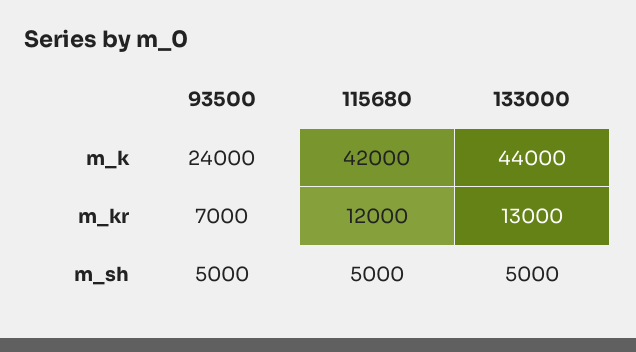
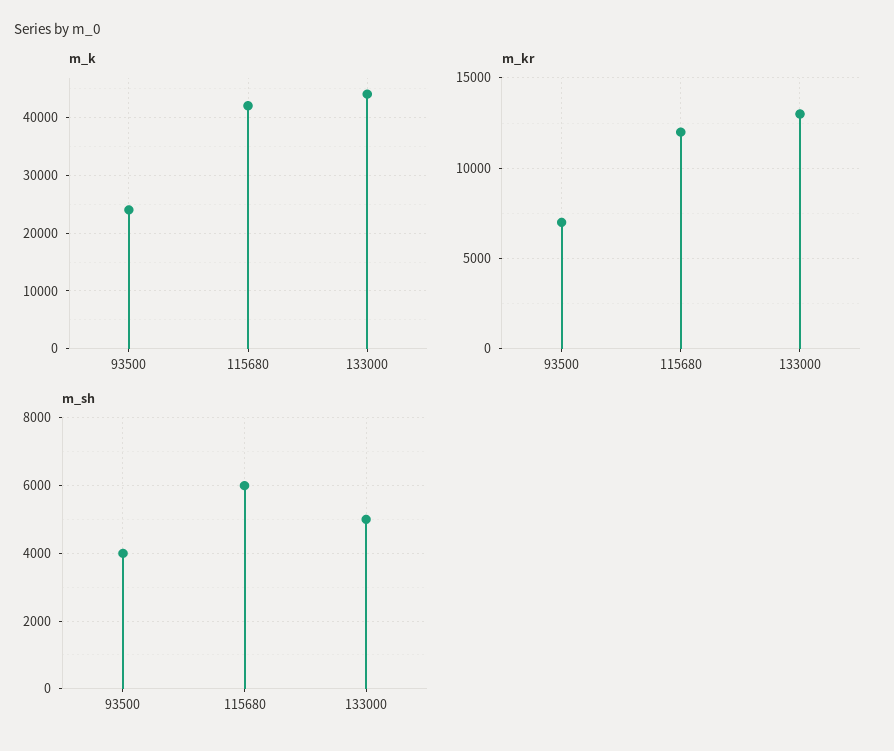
m_sh, 93500: 5000 -> 4000
m_sh, 115680: 5000 -> 6000

